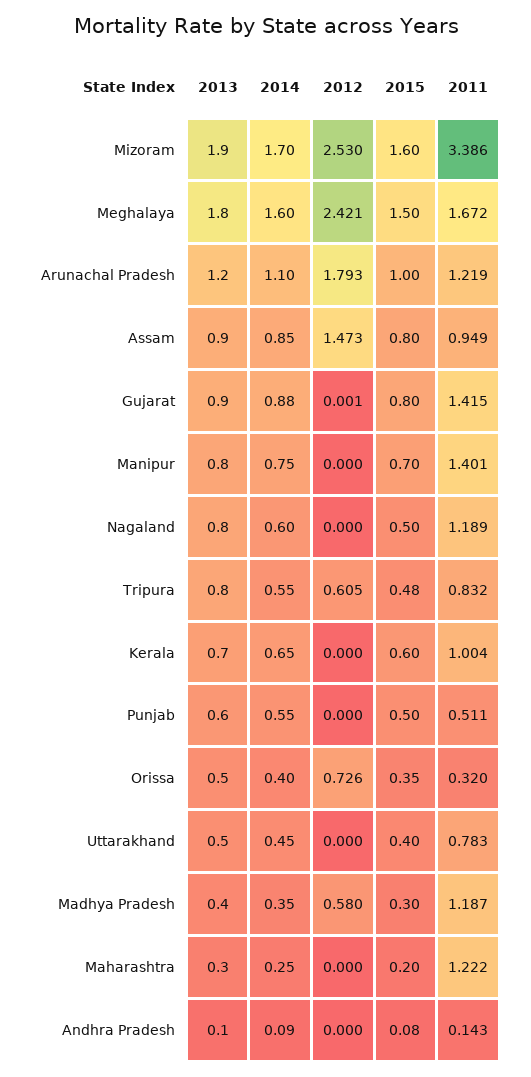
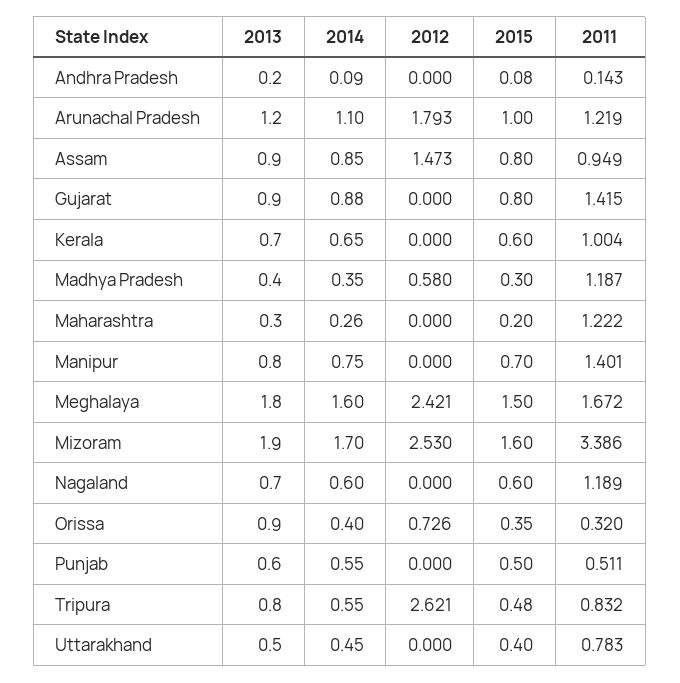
2012, Gujarat: 0.001 -> 0
2013, Nagaland: 0.8 -> 0.7
2015, Nagaland: 0.5 -> 0.6
2012, Tripura: 0.605 -> 2.621
2013, Orissa: 0.5 -> 0.9
2014, Maharashtra: 0.25 -> 0.26
2013, Andhra Pradesh: 0.1 -> 0.2

